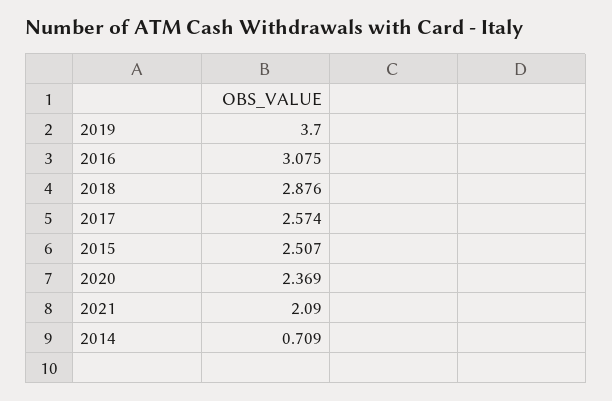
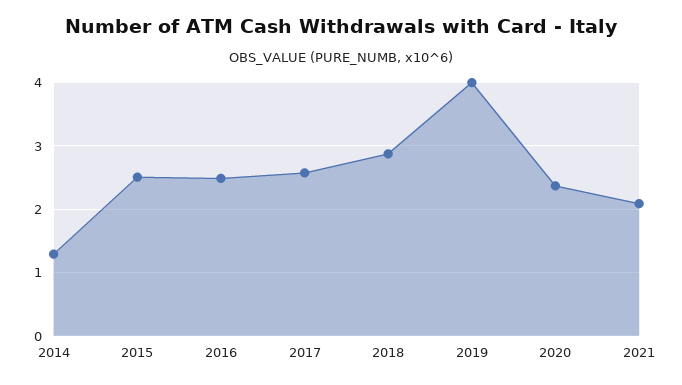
2019: 3.7 -> 4
2016: 3.075 -> 2.5
2014: 0.709 -> 1.3

